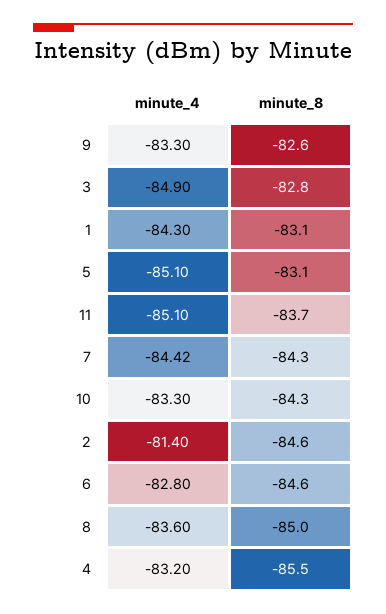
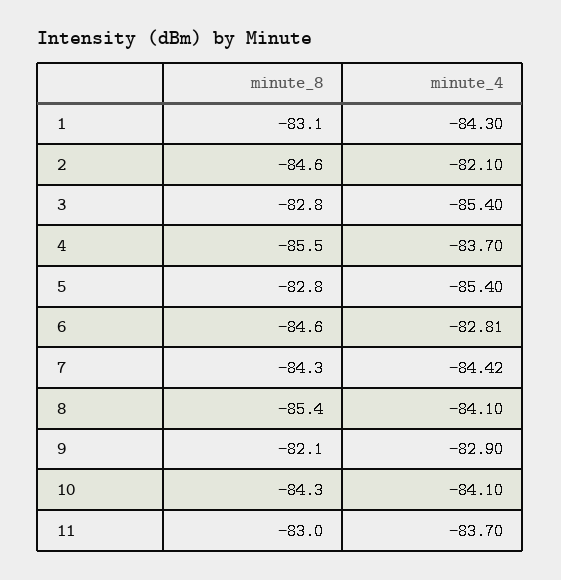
minute_4, 9: -83.3 -> -82.9
minute_8, 9: -82.6 -> -82.1
minute_4, 3: -84.9 -> -85.4
minute_4, 5: -85.1 -> -85.4
minute_8, 5: -83.1 -> -82.8
minute_4, 11: -85.1 -> -83.7
minute_8, 11: -83.7 -> -83
minute_4, 10: -83.3 -> -84.1
minute_4, 2: -81.4 -> -82.1
minute_4, 6: -82.8 -> -82.81
minute_4, 8: -83.6 -> -84.1
minute_8, 8: -85 -> -85.4
minute_4, 4: -83.2 -> -83.7

